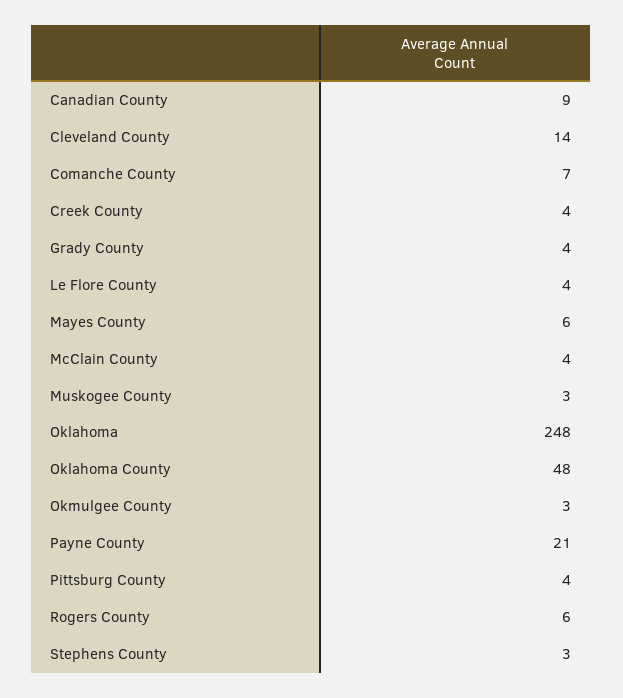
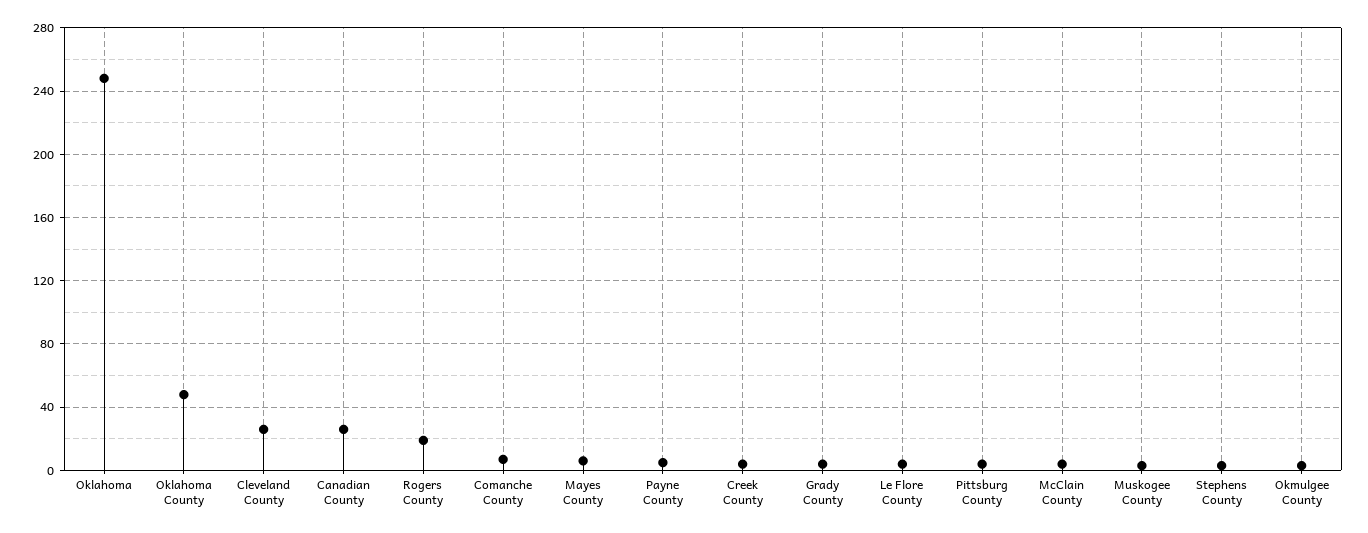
Canadian County: 9 -> 25
Cleveland County: 14 -> 25
Payne County: 21 -> 5
Rogers County: 6 -> 20

